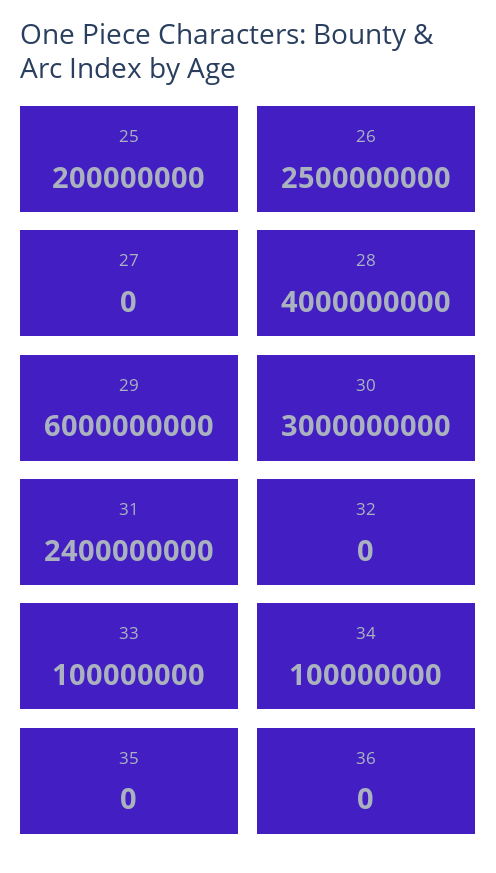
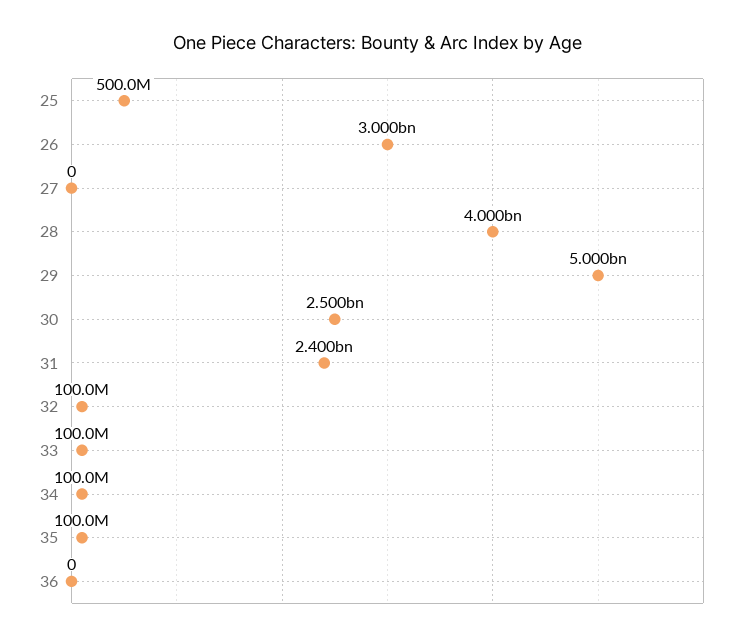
25: 200000000 -> 500000000
26: 2500000000 -> 3000000000
29: 6000000000 -> 5000000000
30: 3000000000 -> 2500000000
32: 0 -> 100000000
35: 0 -> 100000000

